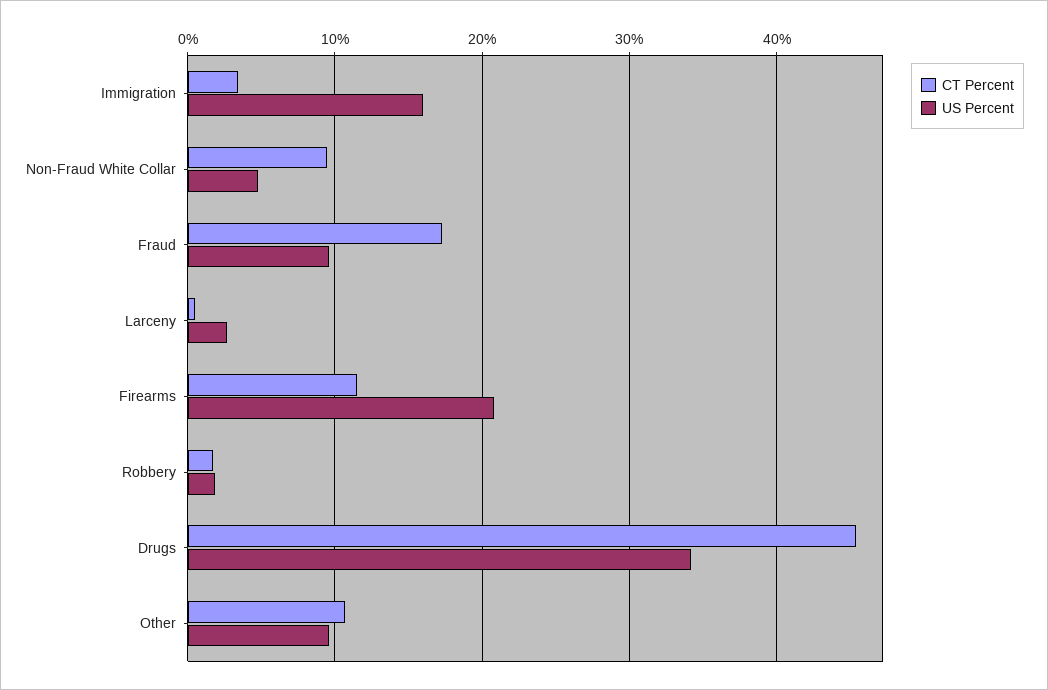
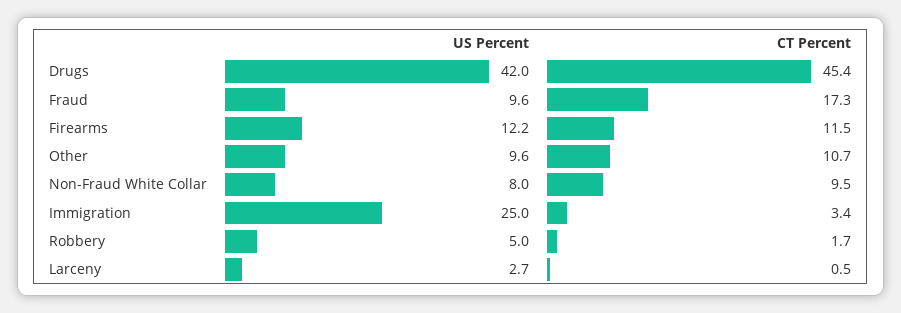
US Percent, Immigration: 16 -> 25
US Percent, Non-Fraud White Collar: 5 -> 8
US Percent, Firearms: 21 -> 12.2
US Percent, Robbery: 2 -> 5
US Percent, Drugs: 34 -> 42

